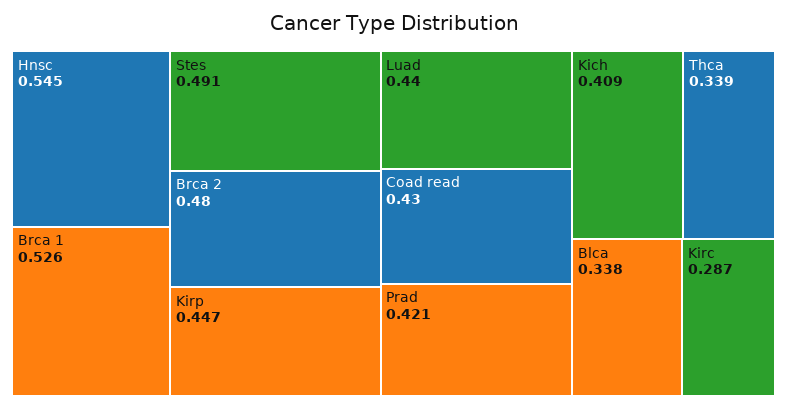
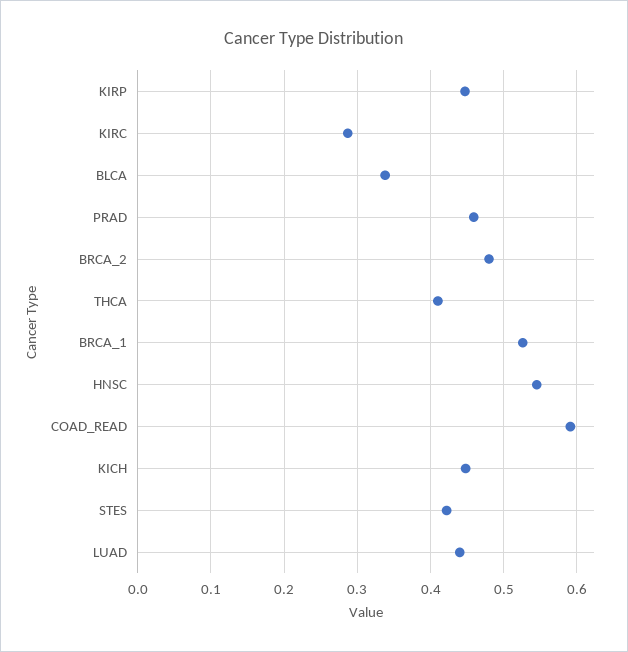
Stes: 0.491 -> 0.42
Coad read: 0.43 -> 0.59
Prad: 0.421 -> 0.46
Kich: 0.409 -> 0.45
Thca: 0.339 -> 0.41

